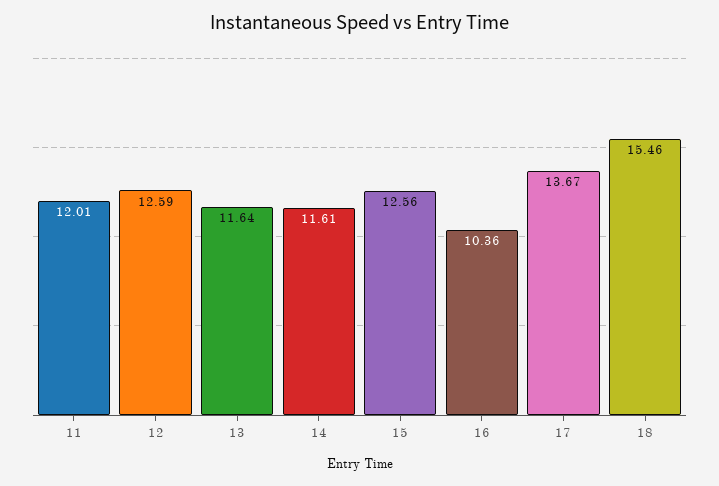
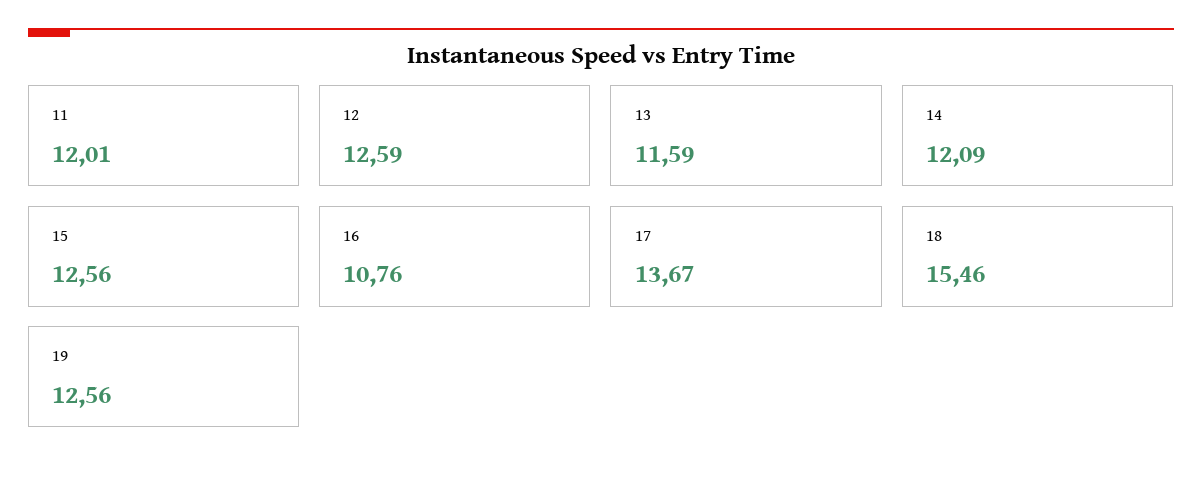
13: 11.64 -> 11.59
14: 11.61 -> 12.09
16: 10.36 -> 10.76
19: none -> 12.56

